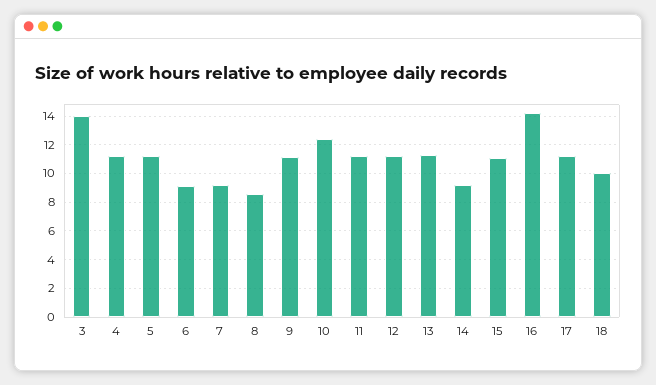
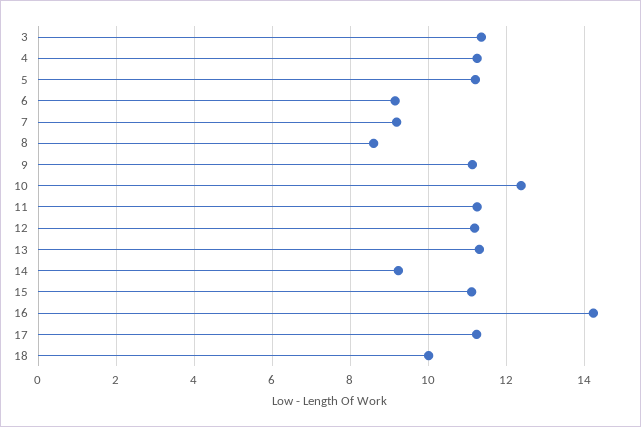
3: 14 -> 11.4

